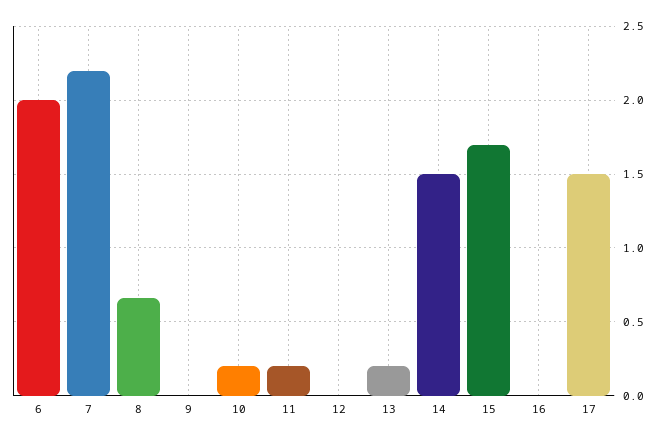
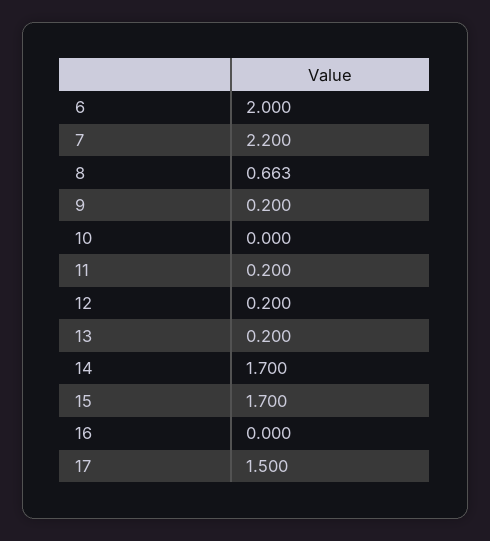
9: 0 -> 0.2
10: 0.2 -> 0
12: 0 -> 0.2
14: 1.5 -> 1.7

